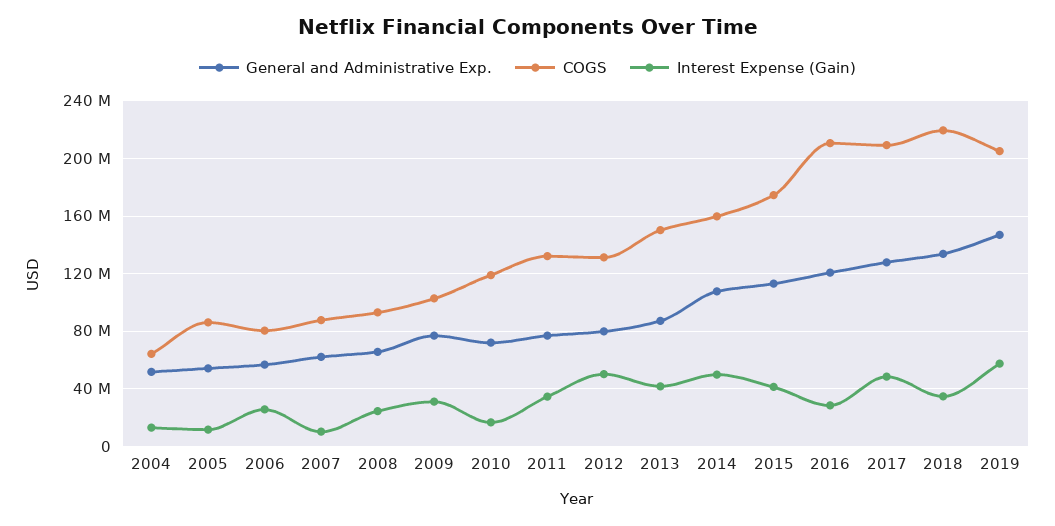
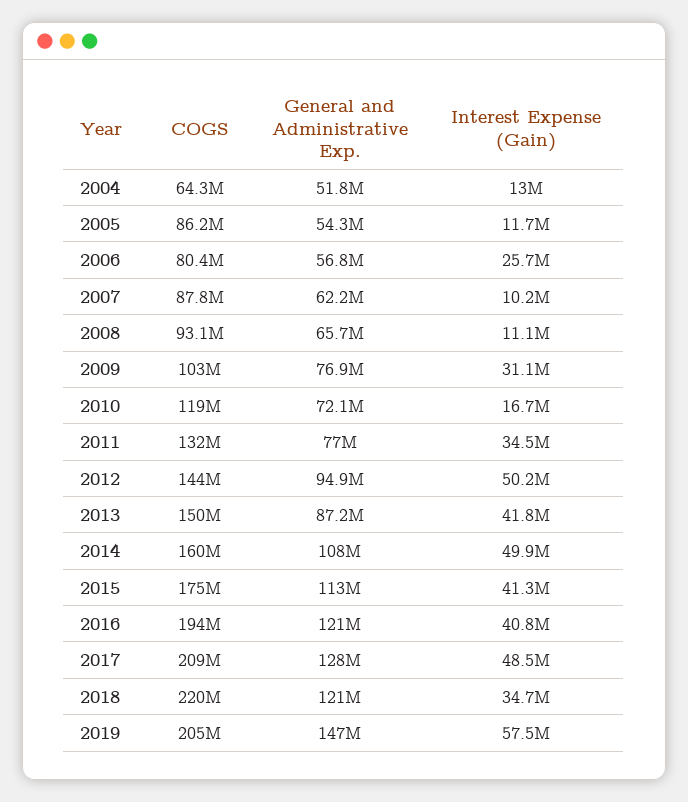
Interest Expense (Gain), 2008: 25000000 -> 11100000
General and Administrative Exp., 2012: 80000000 -> 94900000
COGS, 2012: 130000000 -> 144000000
COGS, 2016: 210000000 -> 194000000
Interest Expense (Gain), 2016: 30000000 -> 40800000
General and Administrative Exp., 2018: 135000000 -> 121000000

